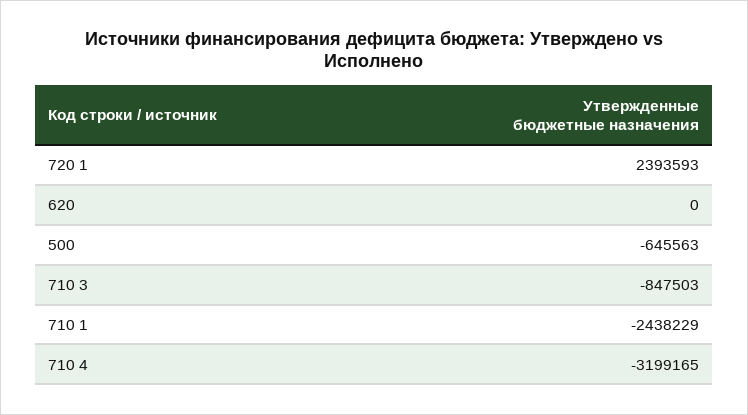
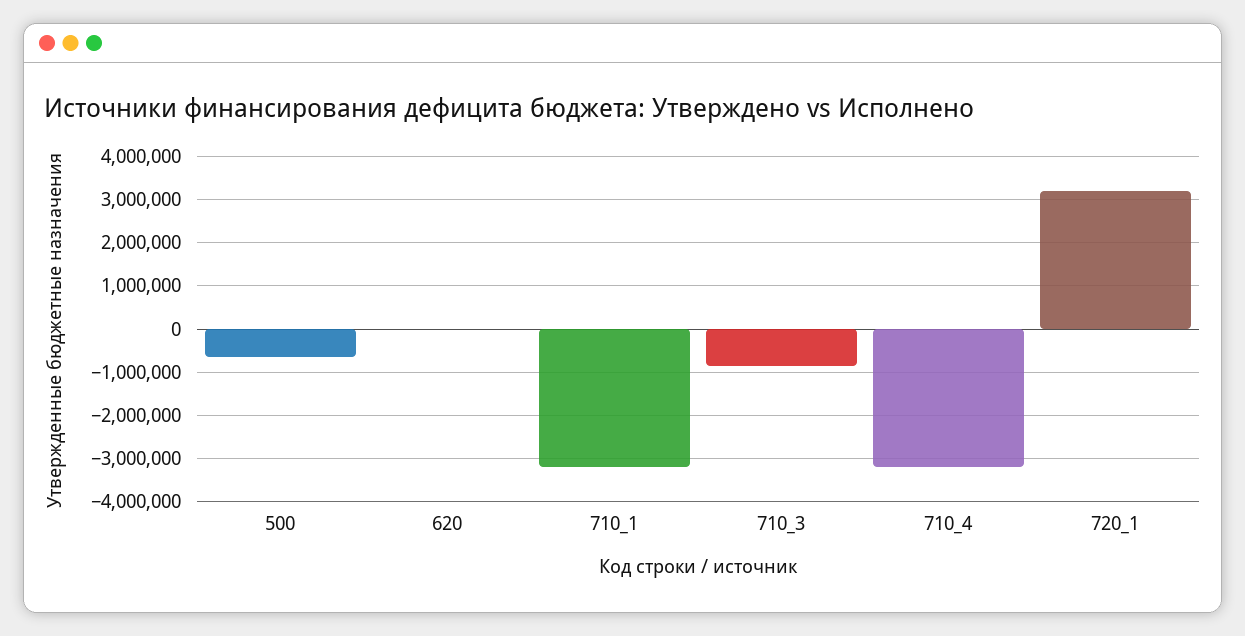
720 1: 2393593 -> 3200000
710 1: -2438229 -> -3200000

